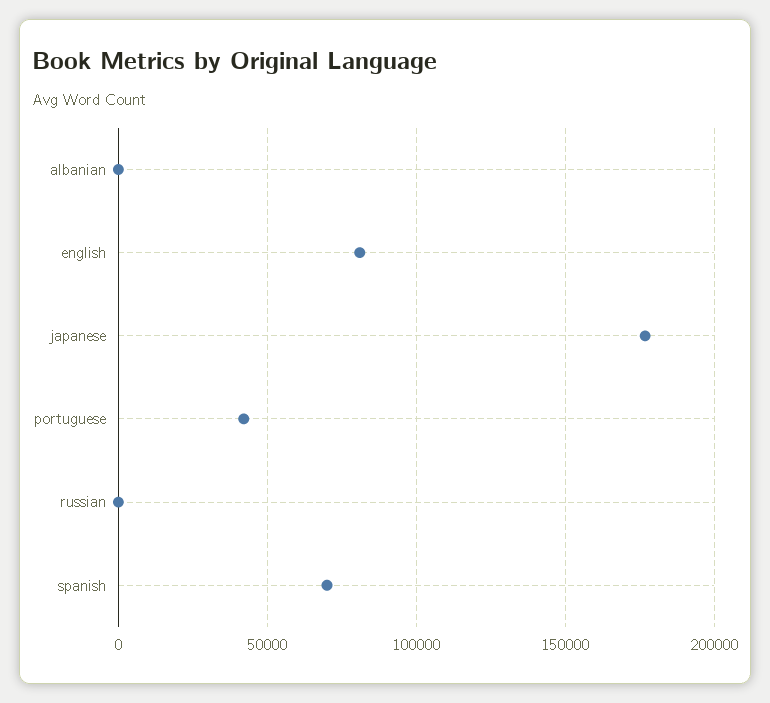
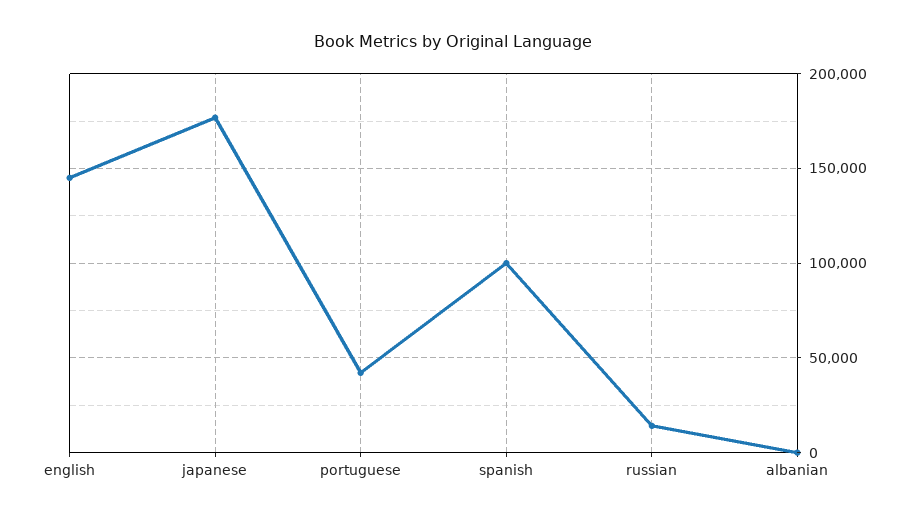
english: 80000 -> 145000
russian: 0 -> 15000
spanish: 70000 -> 100000

